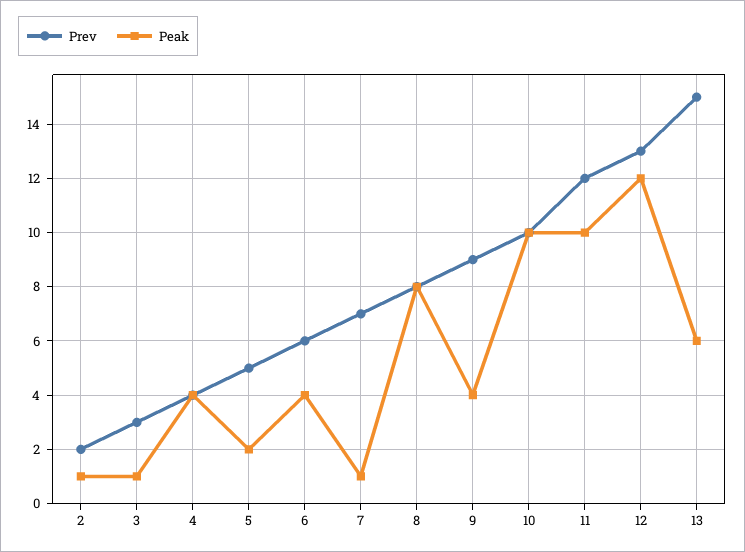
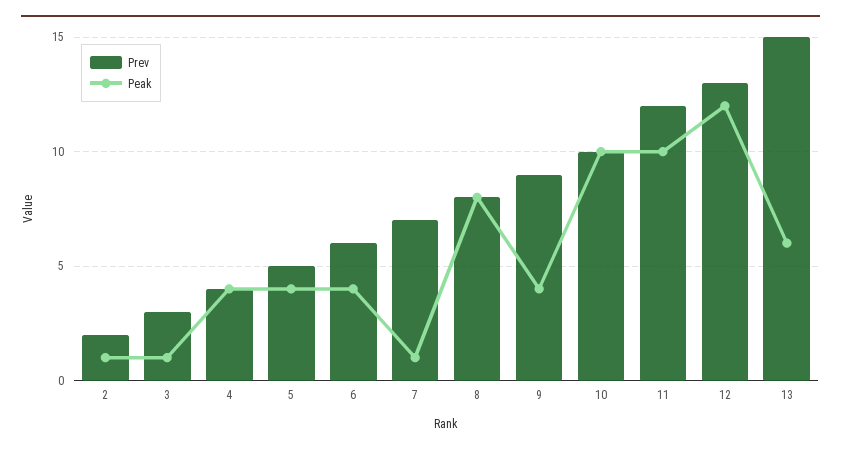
Peak, 5: 2 -> 4

